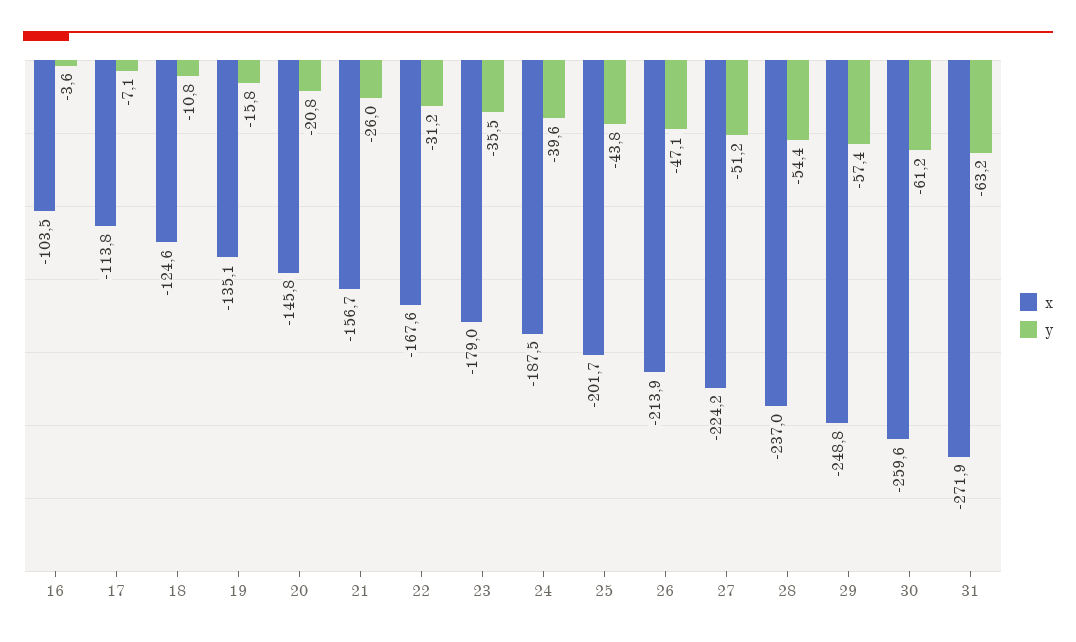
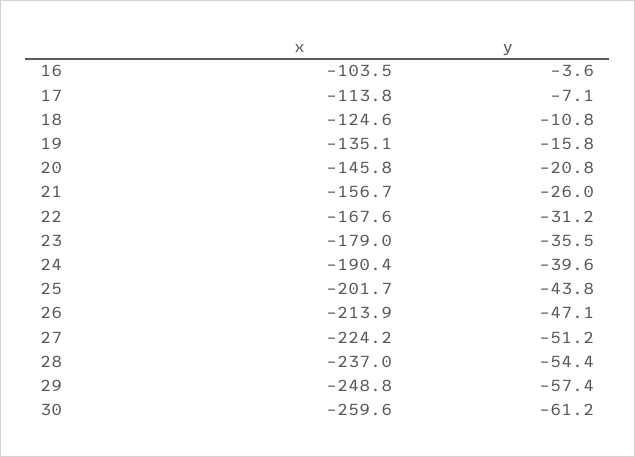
x, 24: -187.5 -> -190.4
x, 31: -271.9 -> none
y, 31: -63.2 -> none

